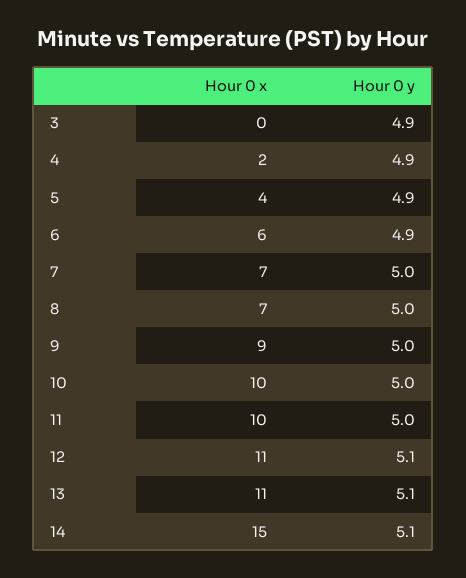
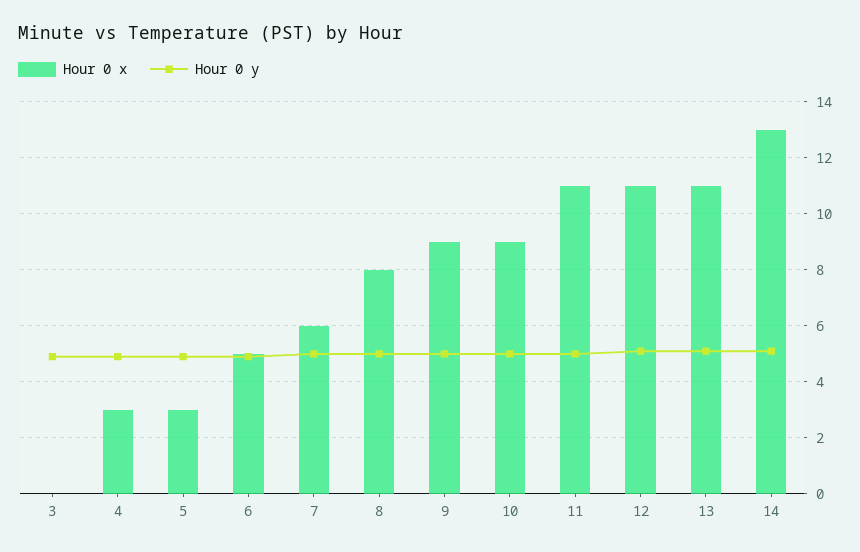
Hour 0 x, 4: 2 -> 3
Hour 0 x, 5: 4 -> 3
Hour 0 x, 6: 6 -> 5
Hour 0 x, 7: 7 -> 6
Hour 0 x, 8: 7 -> 8
Hour 0 x, 10: 10 -> 9
Hour 0 x, 11: 10 -> 11
Hour 0 x, 14: 15 -> 13

